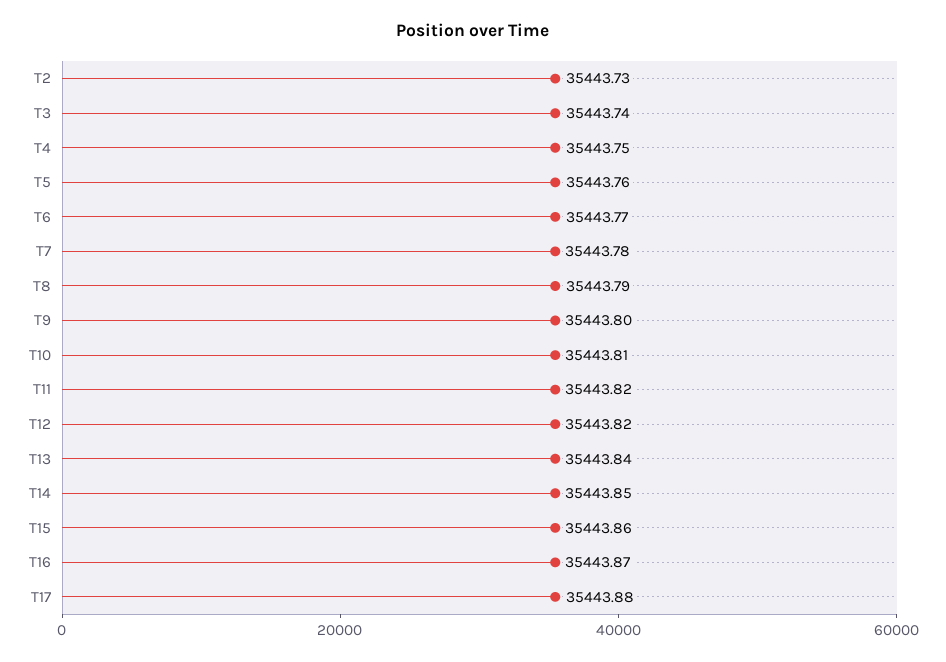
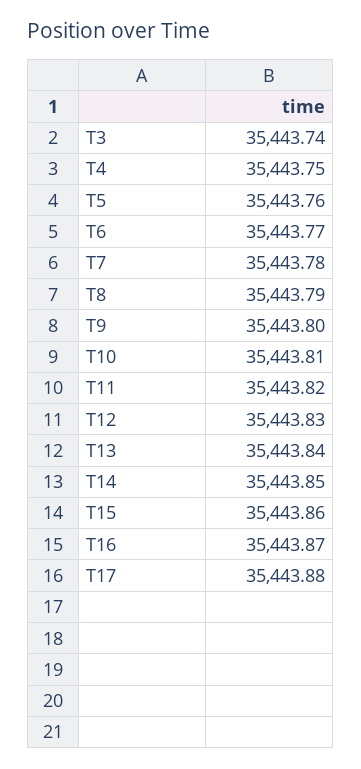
T2: 35443.73 -> none
T12: 35443.82 -> 35443.83

